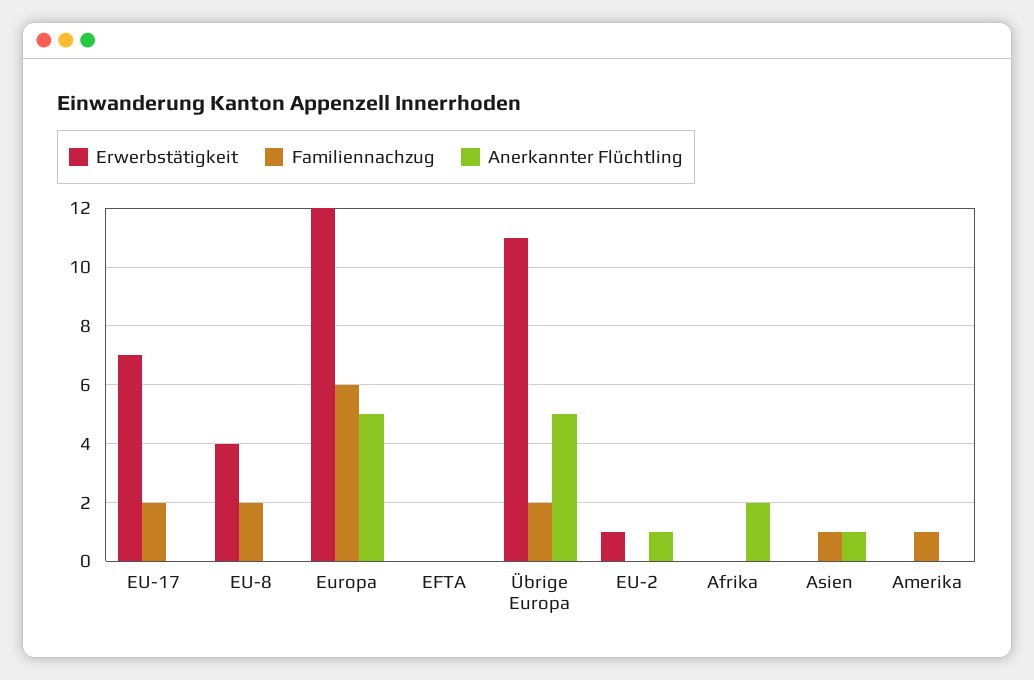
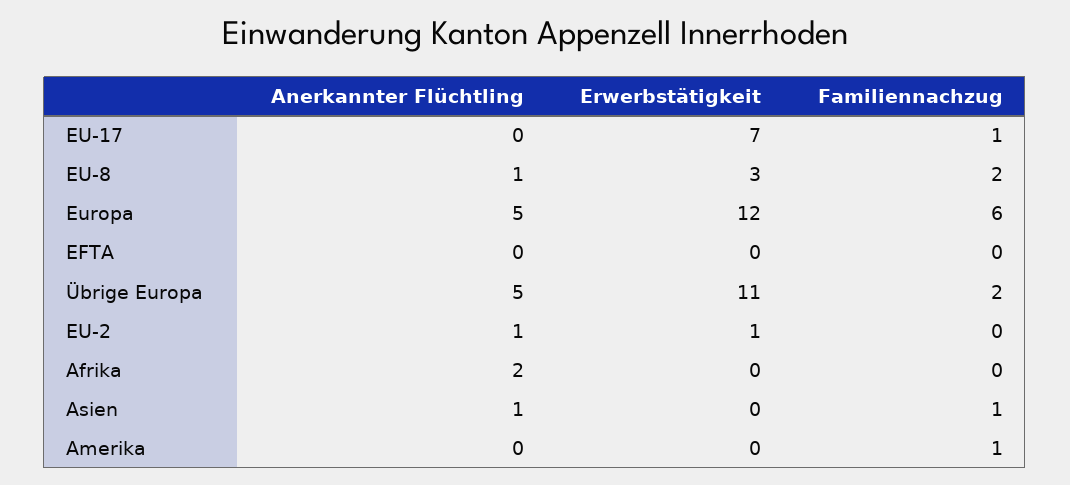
Familiennachzug, EU-17: 2 -> 1
Erwerbstätigkeit, EU-8: 4 -> 3
Anerkannter Flüchtling, EU-8: 0 -> 1

